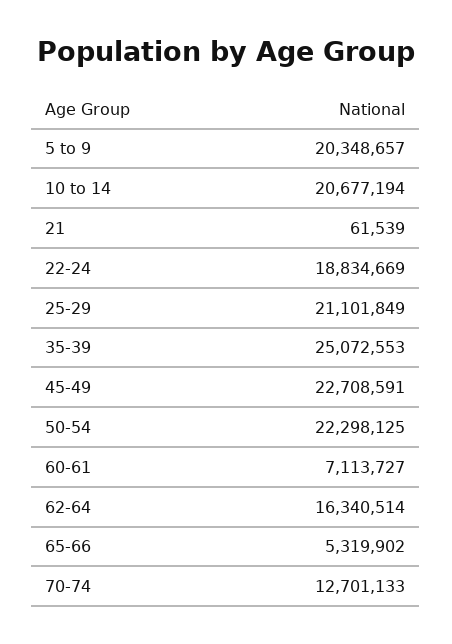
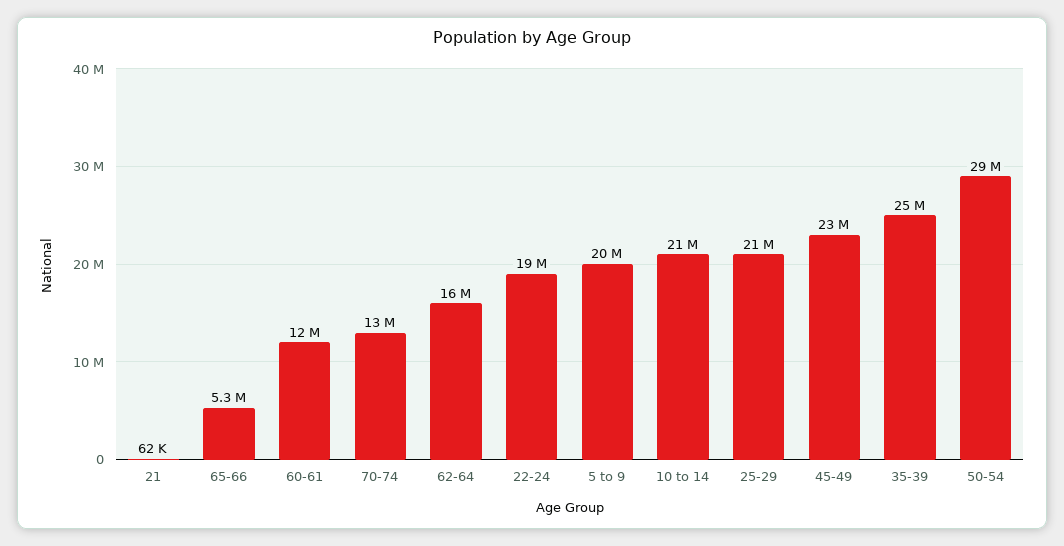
50-54: 22298125 -> 29000000
60-61: 7113727 -> 12000000

